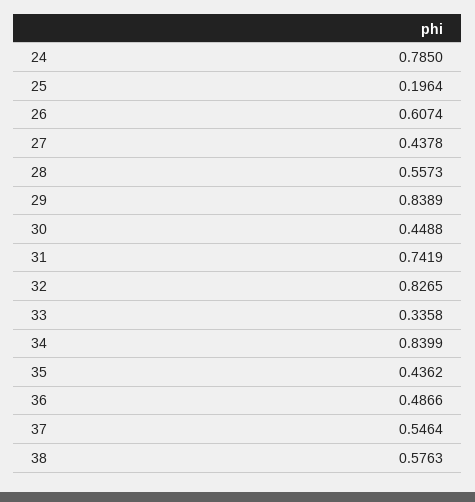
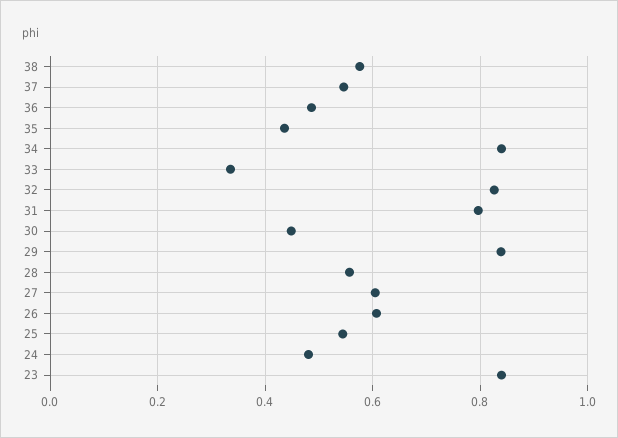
24: 0.785 -> 0.48
25: 0.1964 -> 0.54
27: 0.4378 -> 0.6
31: 0.7419 -> 0.8
23: none -> 0.84

